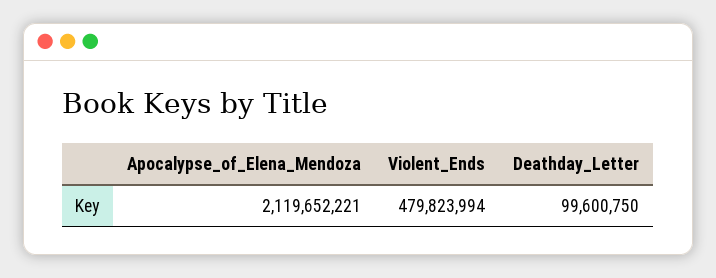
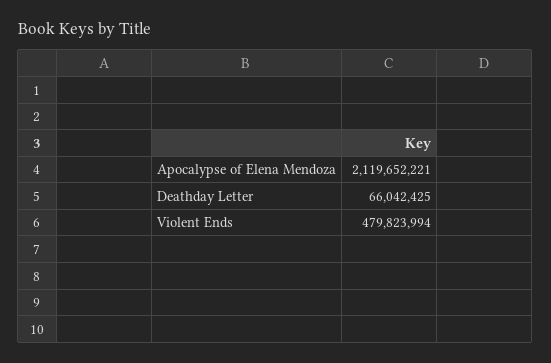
Deathday_Letter: 99600750 -> 66042425

